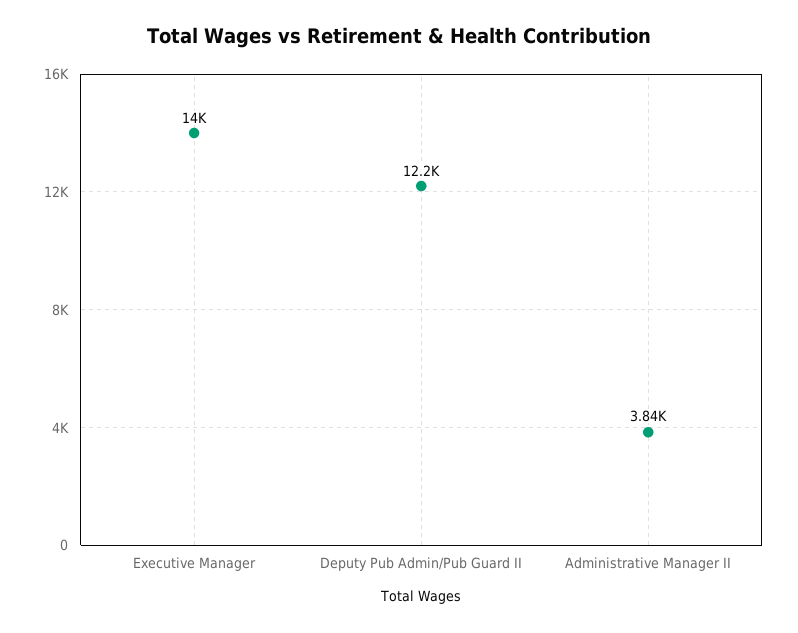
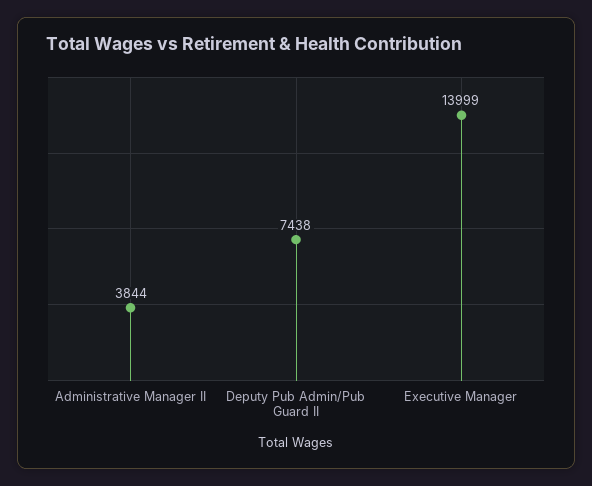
Deputy Pub Admin/Pub Guard II: 12200 -> 7438

